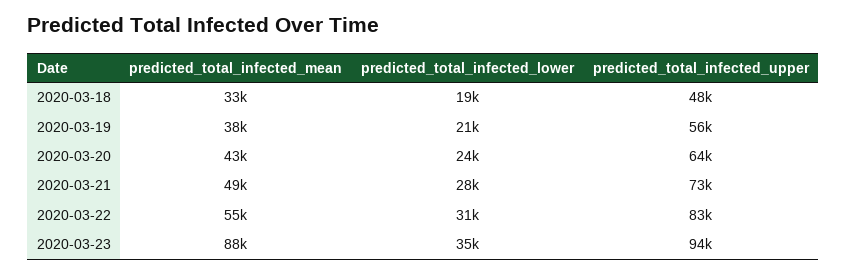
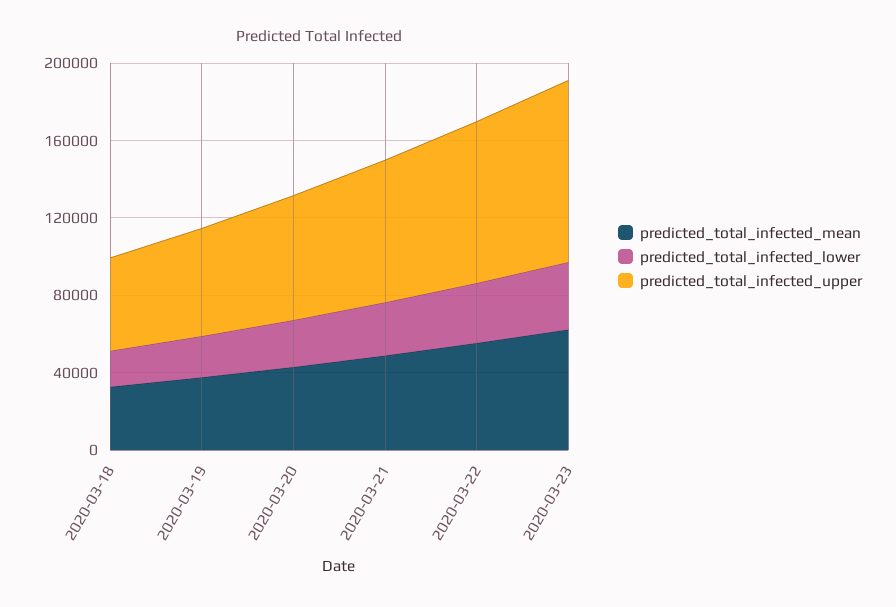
predicted_total_infected_mean, 2020-03-23: 88000 -> 60000

